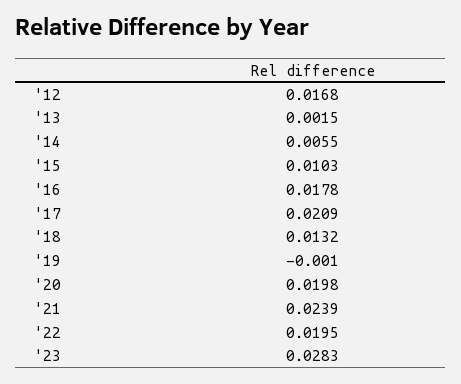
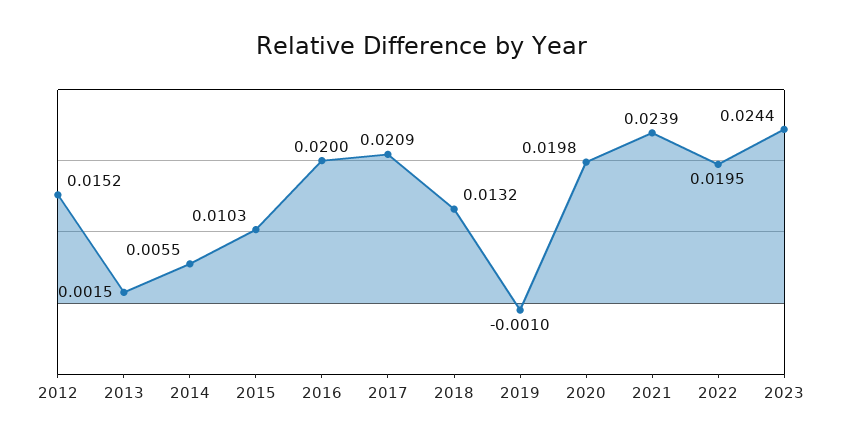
'12: 0.0168 -> 0.0152
'16: 0.0178 -> 0.02
'23: 0.0283 -> 0.0244

